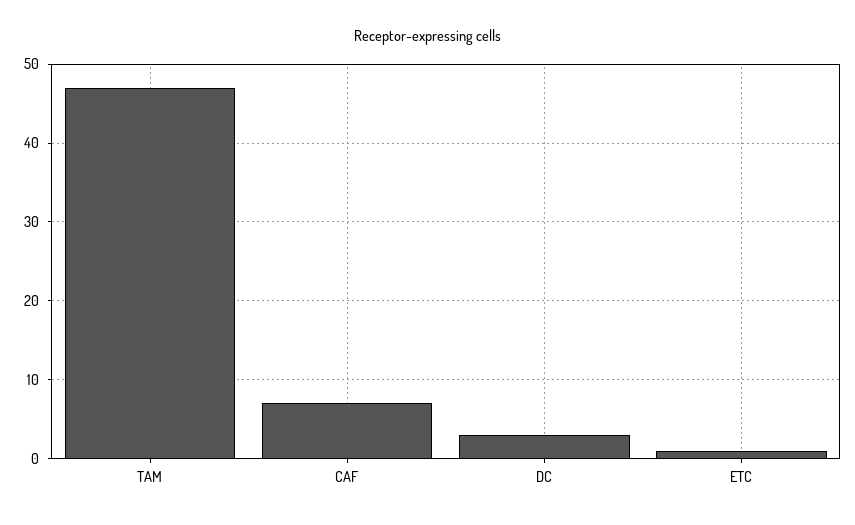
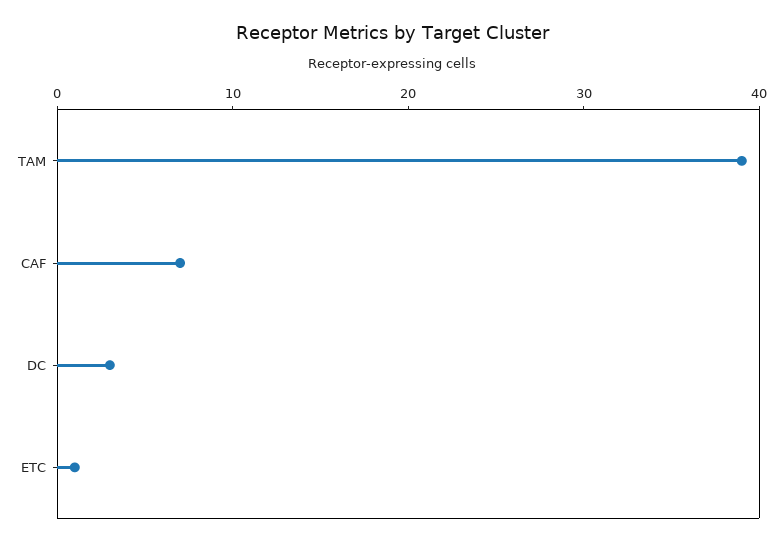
TAM: 47 -> 39

